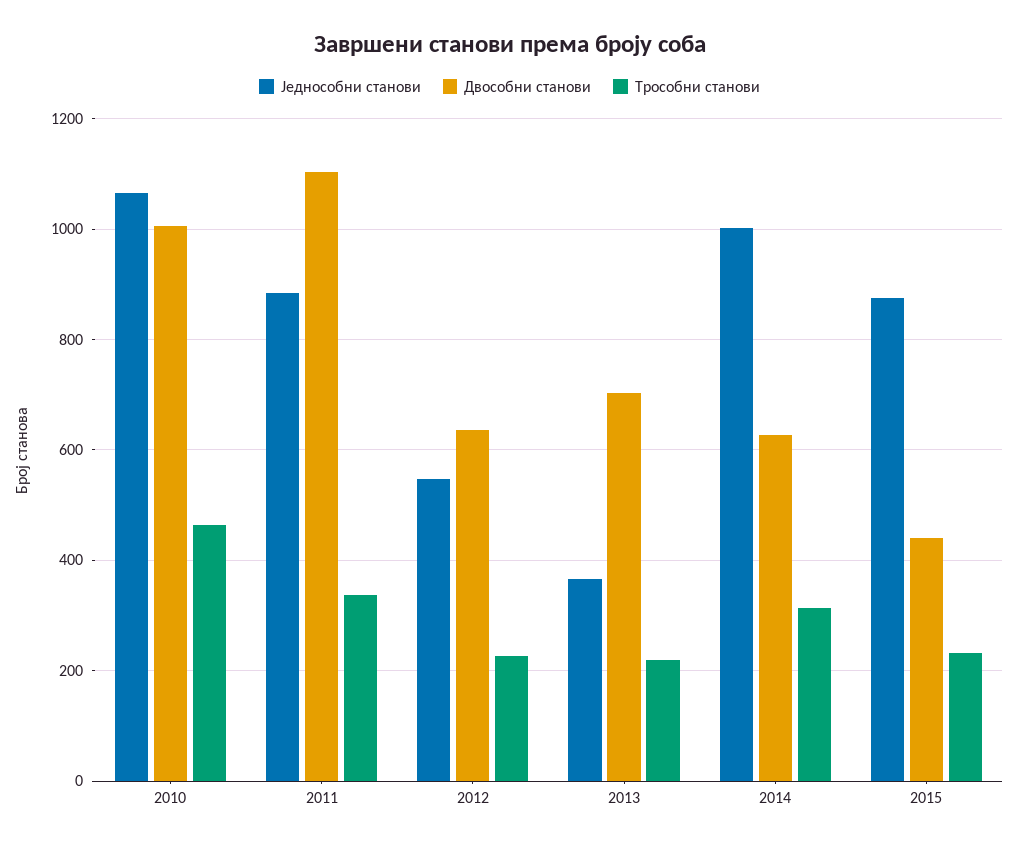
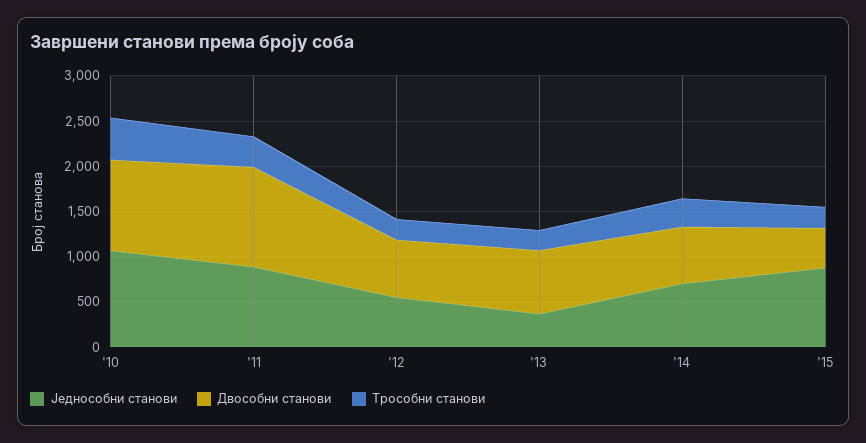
Једнособни станови, 2014: 1000 -> 700

